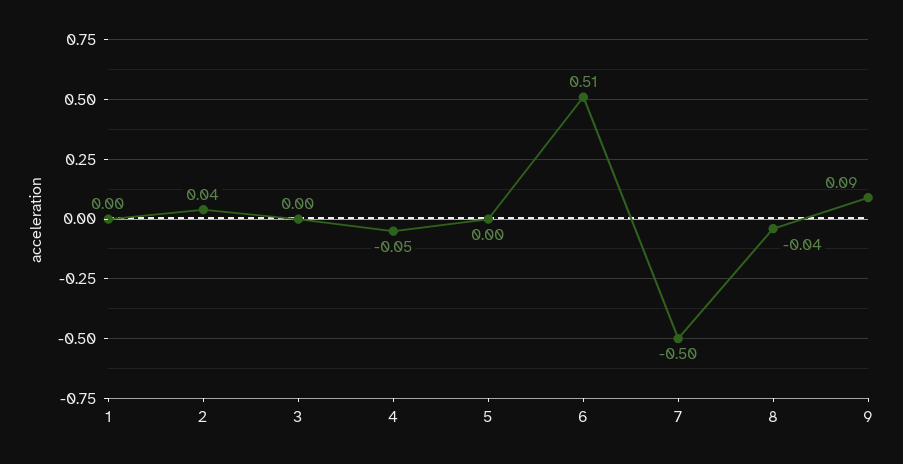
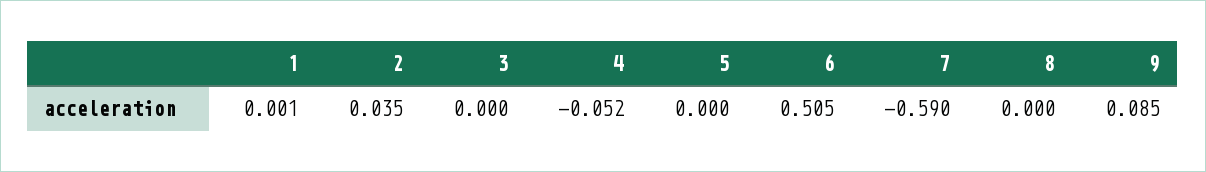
7: -0.5 -> -0.59
8: -0.04 -> 0

